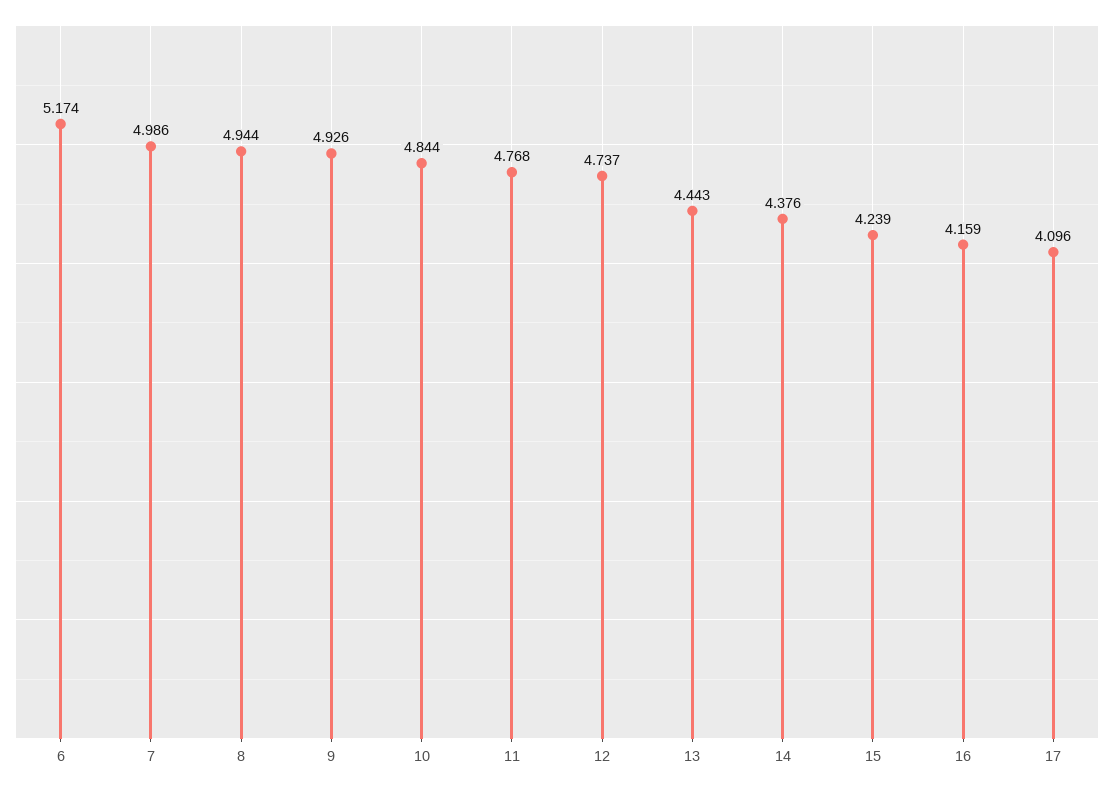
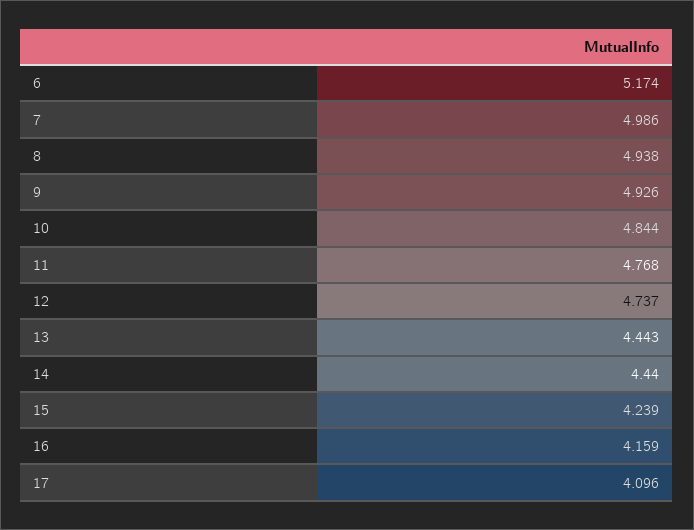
8: 4.944 -> 4.938
14: 4.376 -> 4.44

